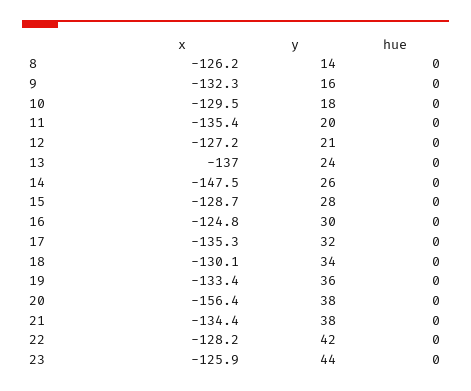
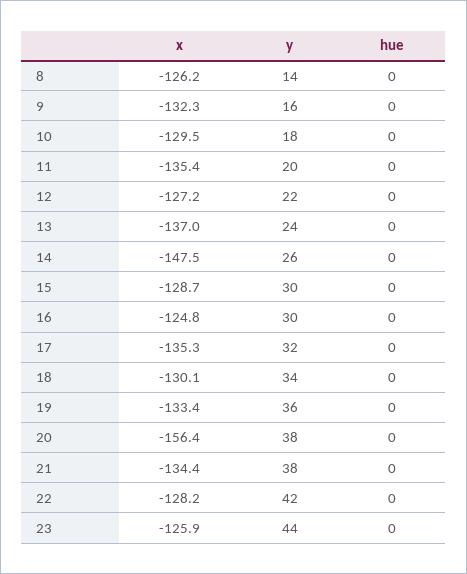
y, 12: 21 -> 22
y, 15: 28 -> 30

